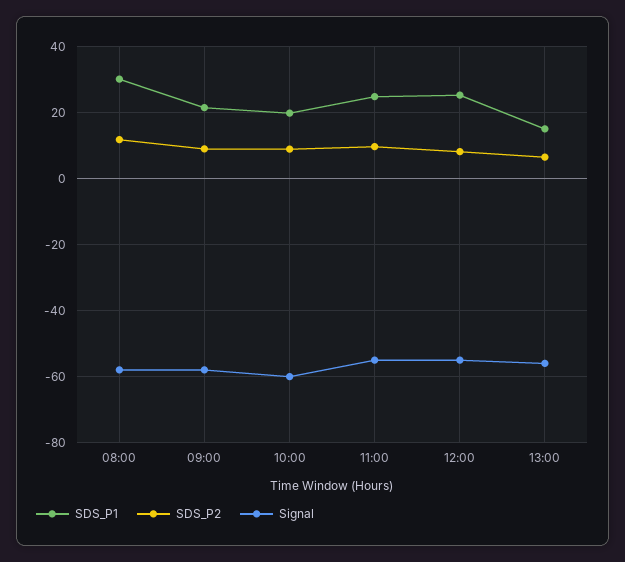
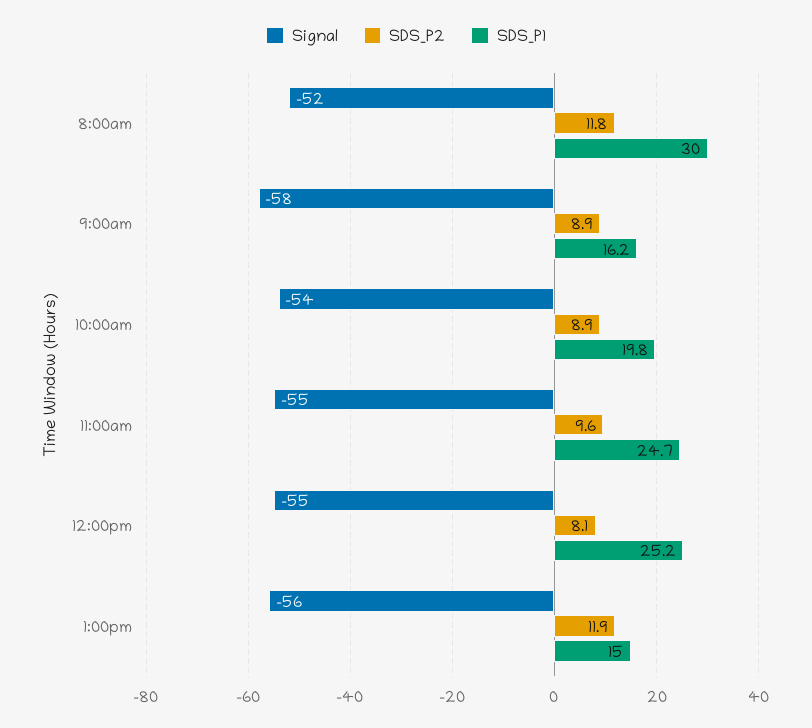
Signal, 08:00: -58 -> -52
SDS_P1, 09:00: 22 -> 16.2
Signal, 10:00: -60 -> -54
SDS_P2, 13:00: 6 -> 11.9

